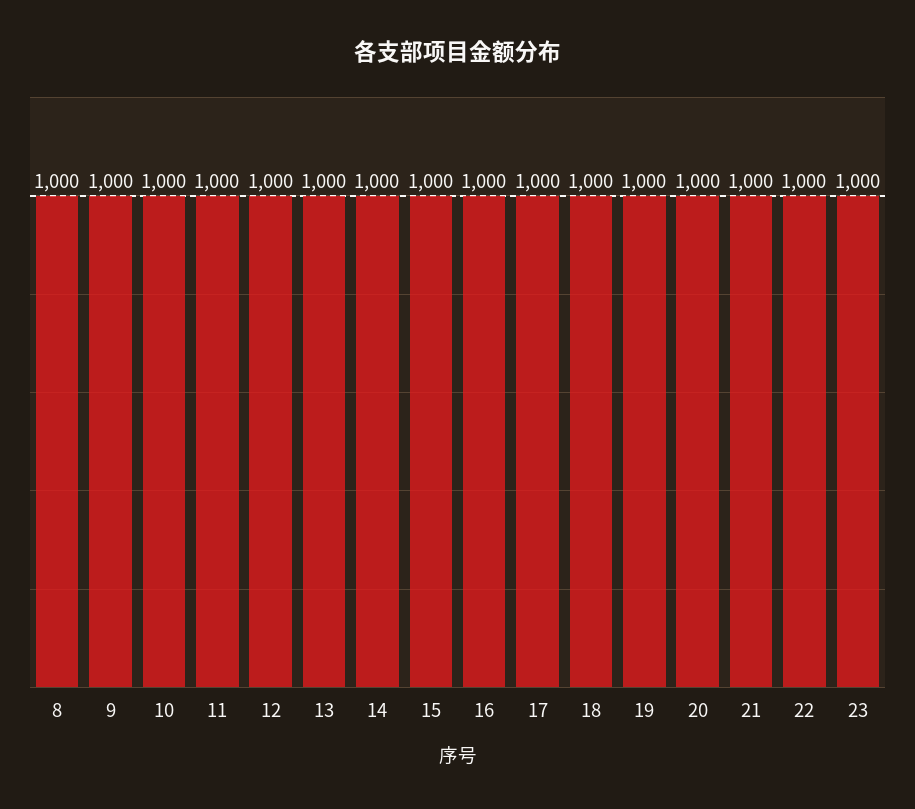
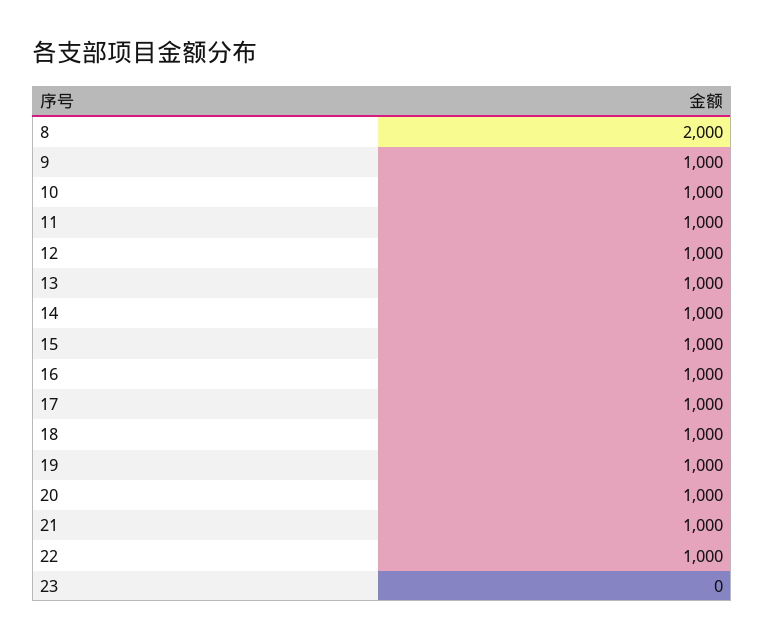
8: 1000 -> 2000
23: 1000 -> 0

